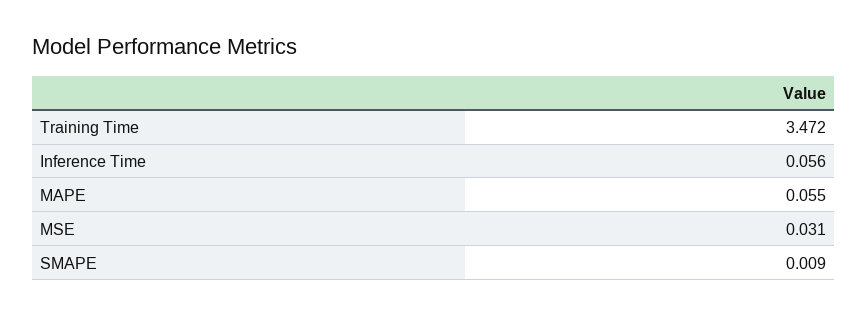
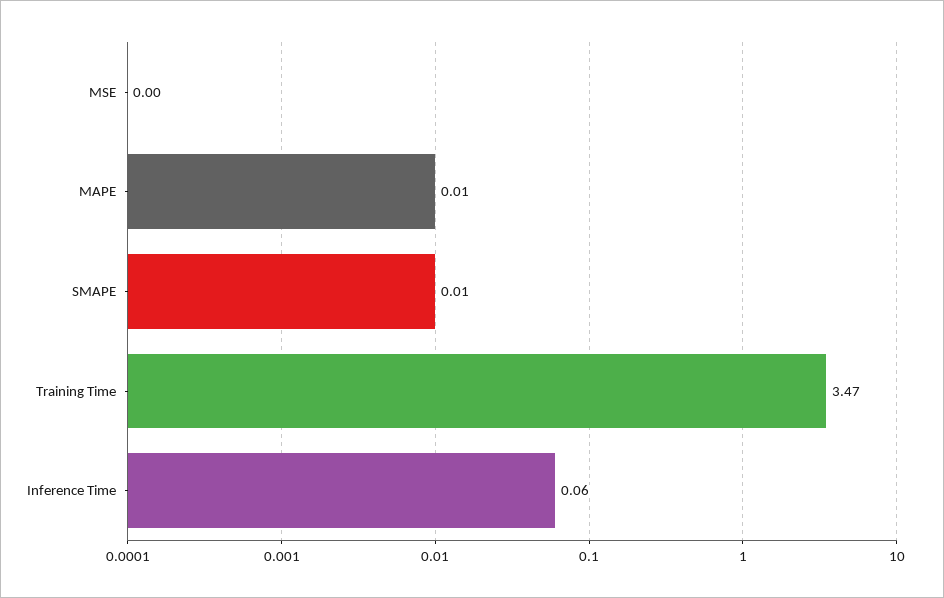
MAPE: 0.055 -> 0.01
MSE: 0.031 -> 0

